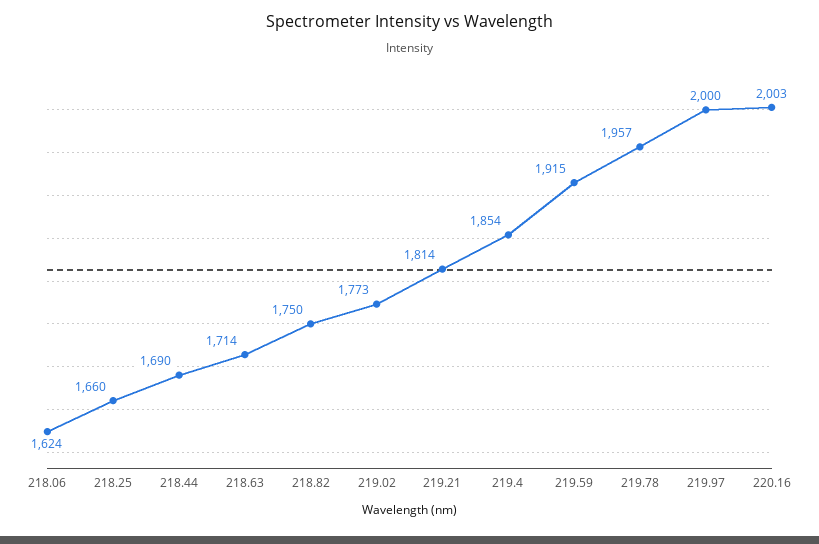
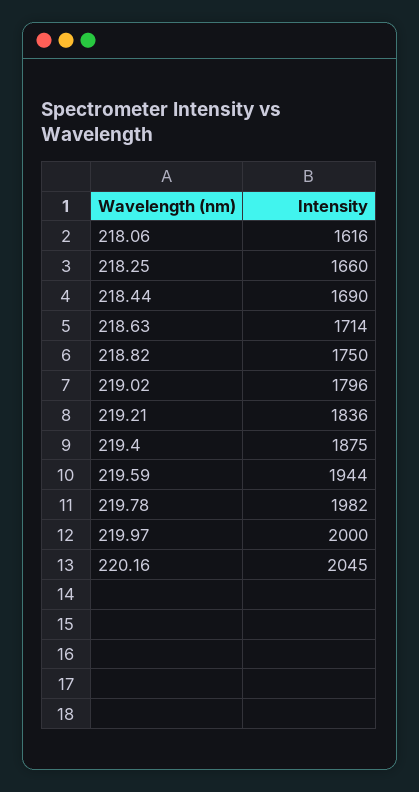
218.06: 1624 -> 1616
219.02: 1773 -> 1796
219.21: 1814 -> 1836
219.4: 1854 -> 1875
219.59: 1915 -> 1944
219.78: 1957 -> 1982
220.16: 2003 -> 2045

